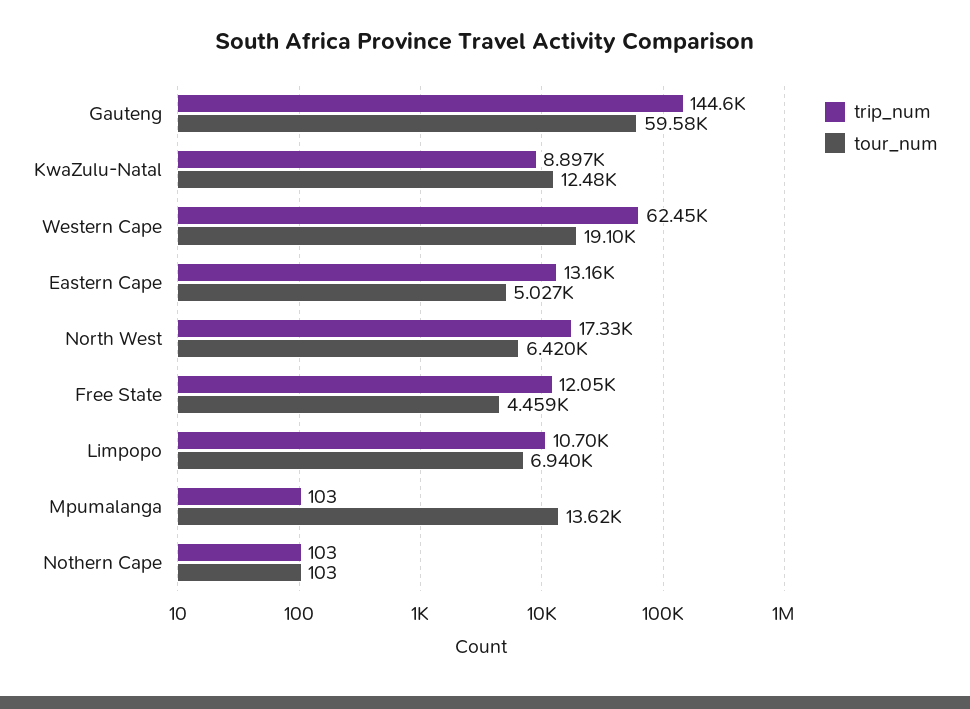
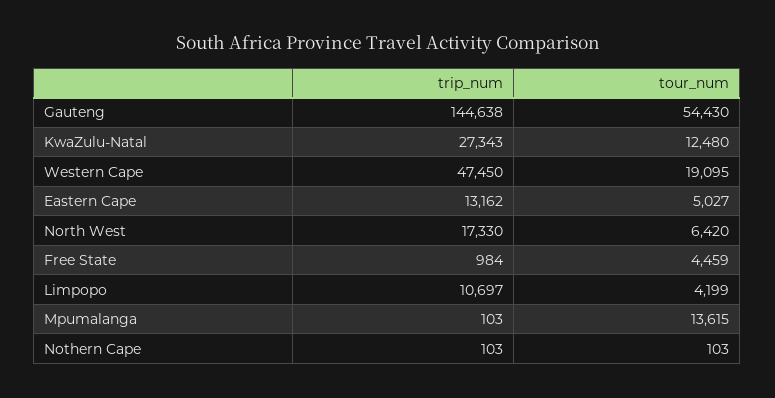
tour_num, Gauteng: 59580 -> 54430
trip_num, KwaZulu-Natal: 8897 -> 27343
trip_num, Western Cape: 62450 -> 47450
trip_num, Free State: 12050 -> 984
tour_num, Limpopo: 6940 -> 4199

